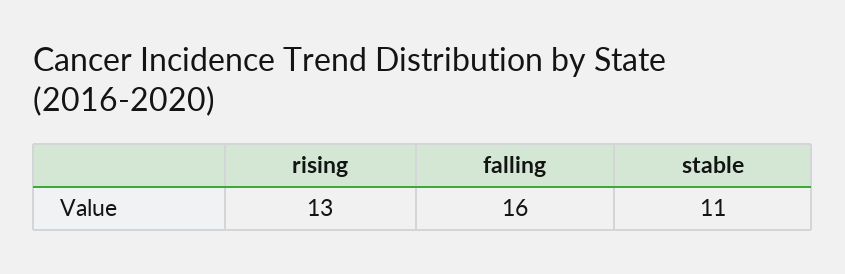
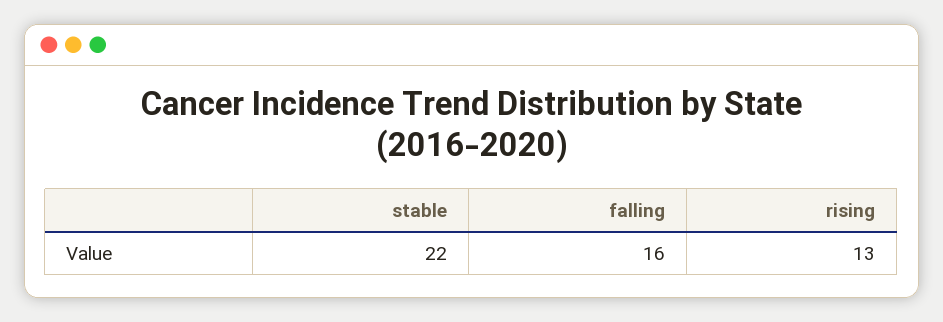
stable: 11 -> 22

